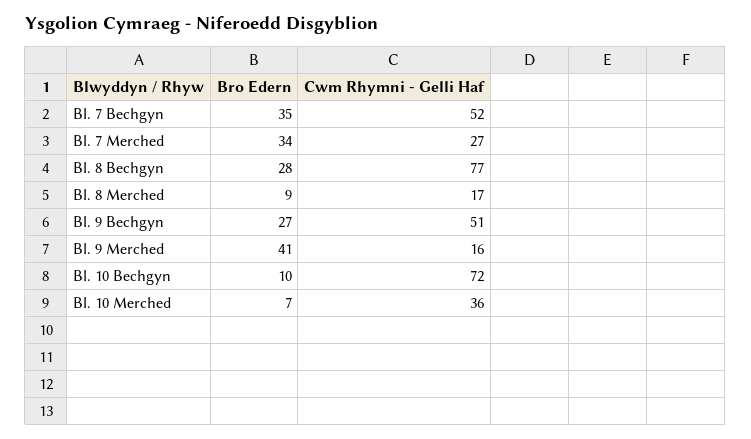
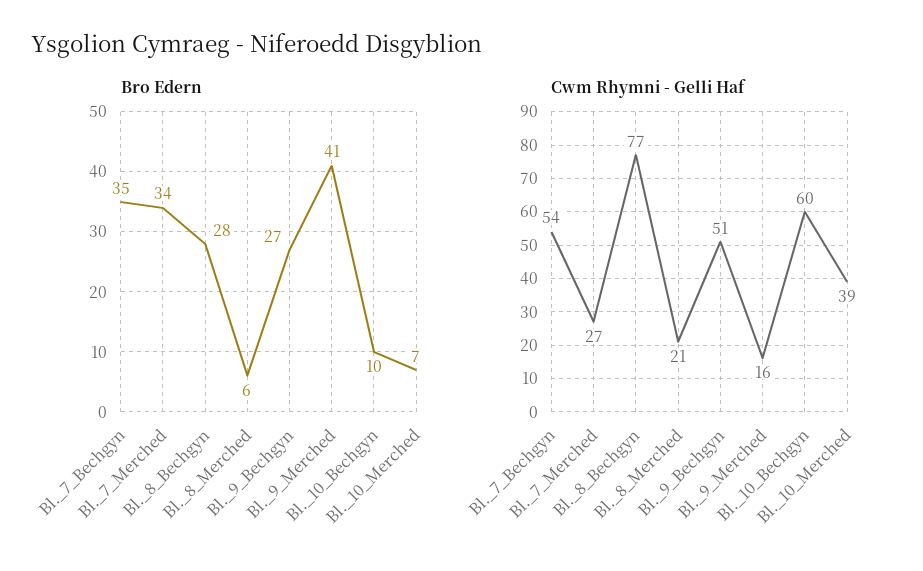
Cwm Rhymni - Gelli Haf, Bl. 7 Bechgyn: 52 -> 54
Bro Edern, Bl. 8 Merched: 9 -> 6
Cwm Rhymni - Gelli Haf, Bl. 8 Merched: 17 -> 21
Cwm Rhymni - Gelli Haf, Bl. 10 Bechgyn: 72 -> 60
Cwm Rhymni - Gelli Haf, Bl. 10 Merched: 36 -> 39

